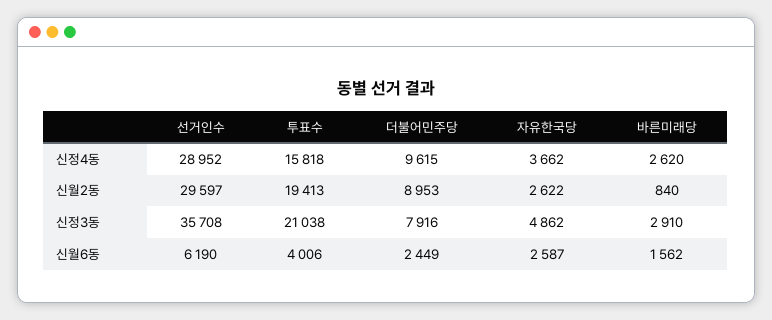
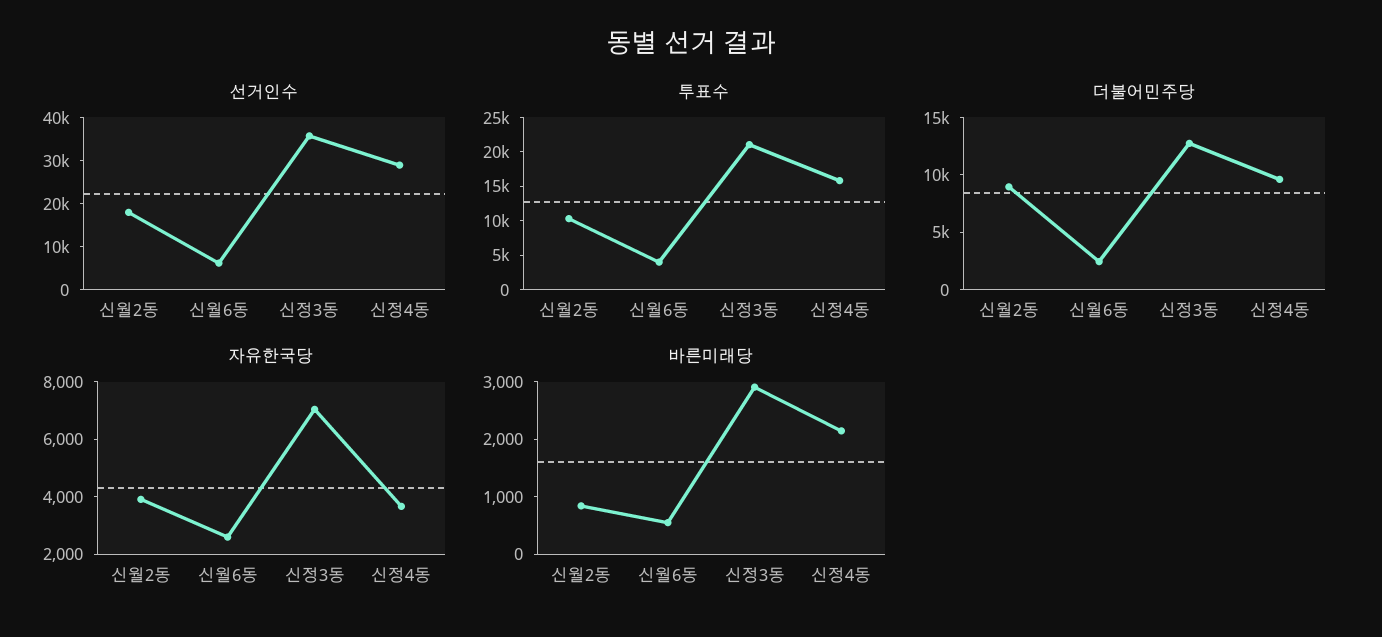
바른미래당, 신정4동: 2620 -> 2200
선거인수, 신월2동: 29597 -> 18000
투표수, 신월2동: 19413 -> 10000
자유한국당, 신월2동: 2622 -> 4000
더불어민주당, 신정3동: 7916 -> 13000
자유한국당, 신정3동: 4862 -> 7000
바른미래당, 신월6동: 1562 -> 600

